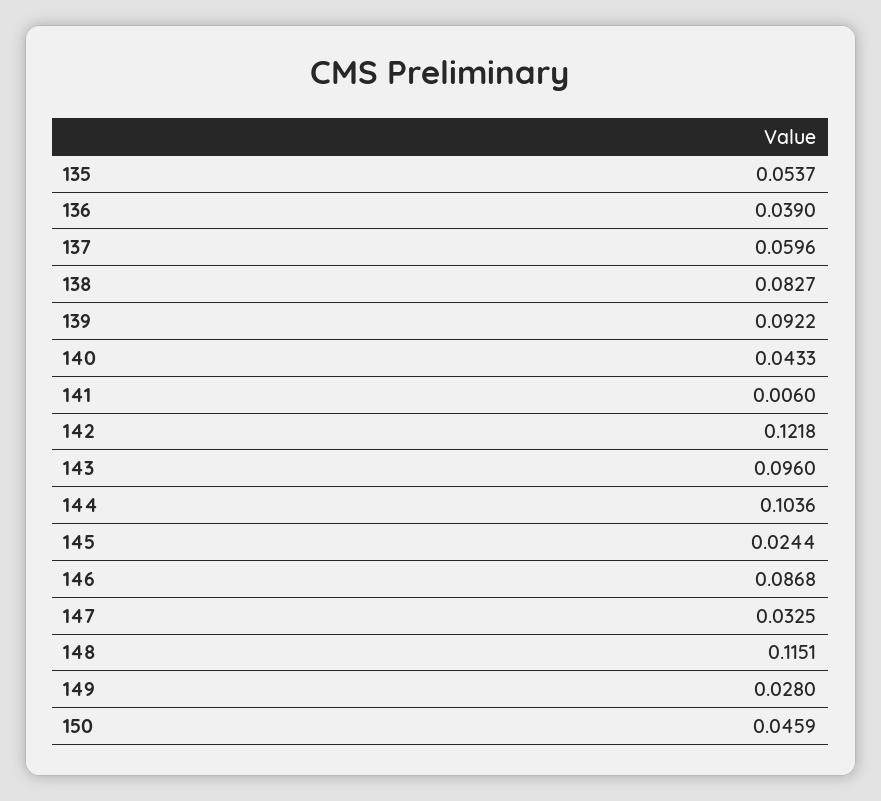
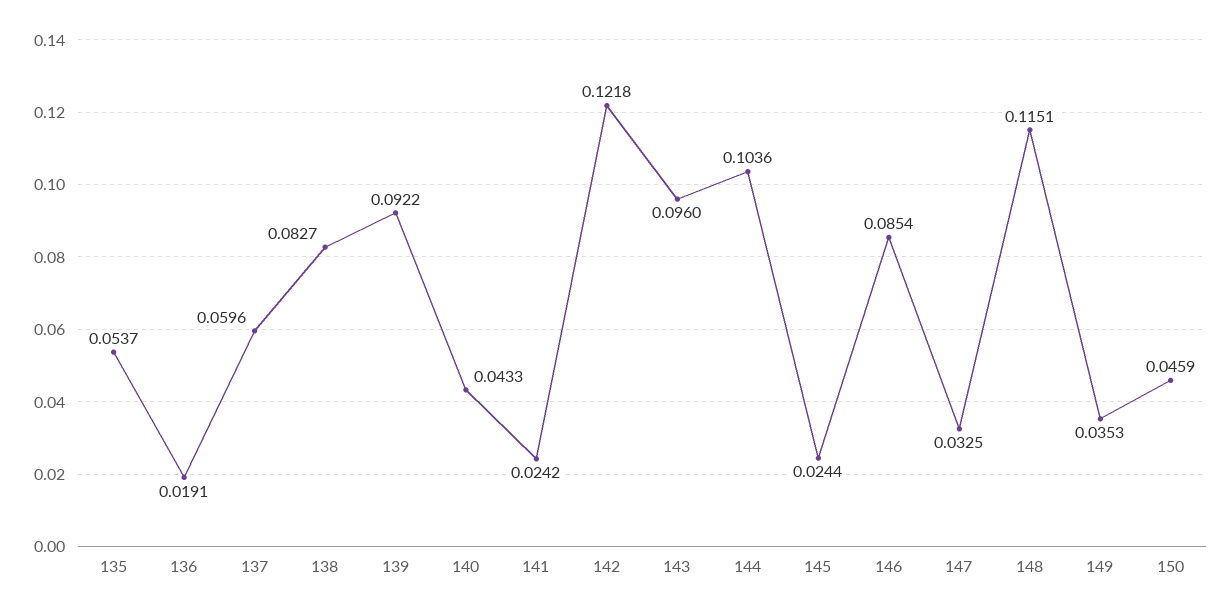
136: 0.039 -> 0.0191
141: 0.006 -> 0.0242
146: 0.0868 -> 0.0854
149: 0.028 -> 0.0353

